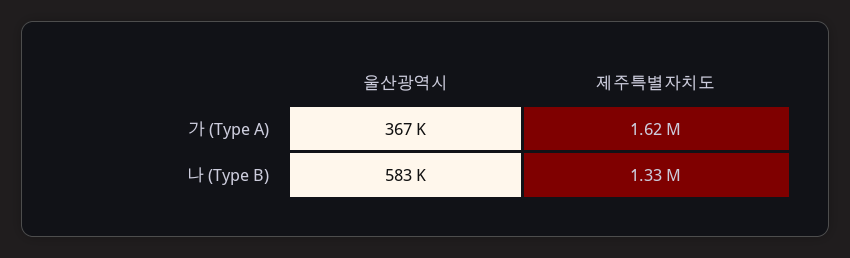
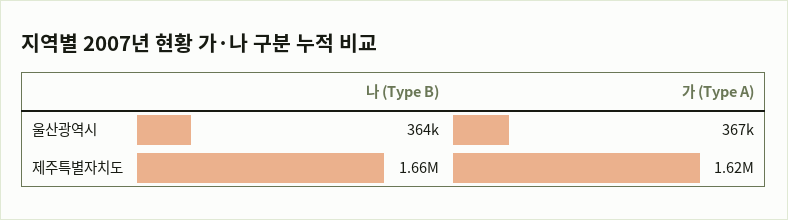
울산광역시, 나 (Type B): 583000 -> 364000
제주특별자치도, 나 (Type B): 1330000 -> 1660000

